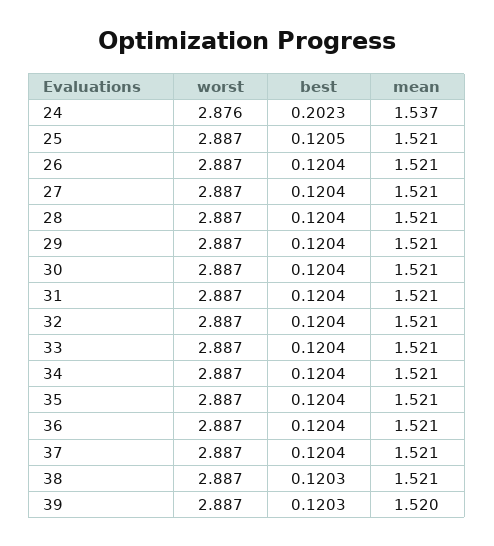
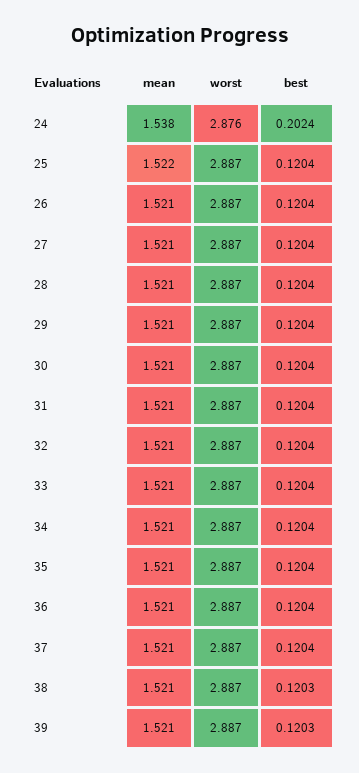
best, 24: 0.2023 -> 0.2024
mean, 24: 1.537 -> 1.538
best, 25: 0.1205 -> 0.1204
mean, 25: 1.521 -> 1.522
mean, 39: 1.52 -> 1.521

